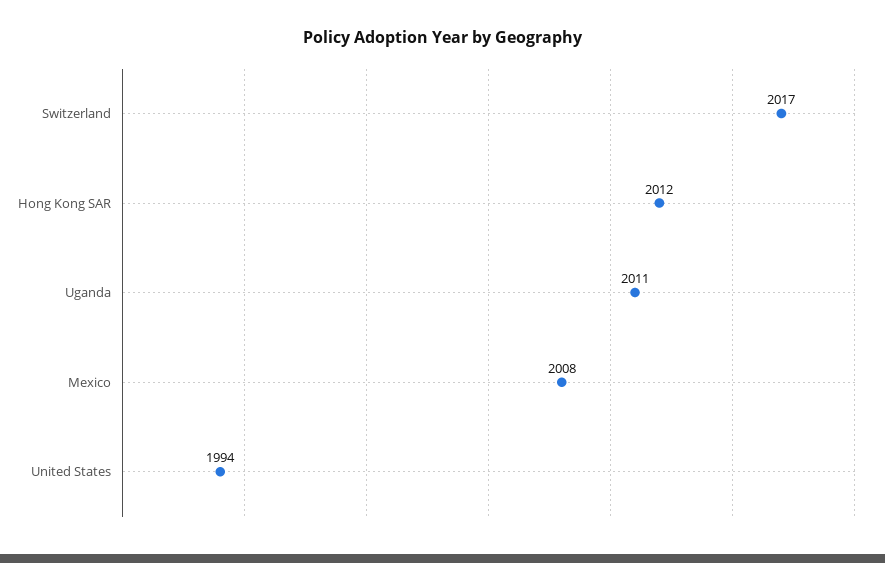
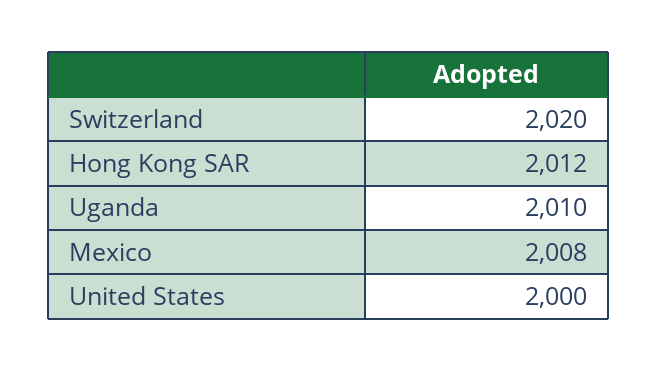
Switzerland: 2017 -> 2020
Uganda: 2011 -> 2010
United States: 1994 -> 2000

